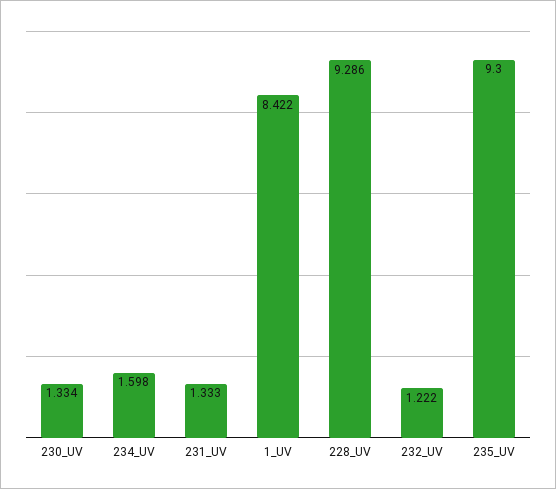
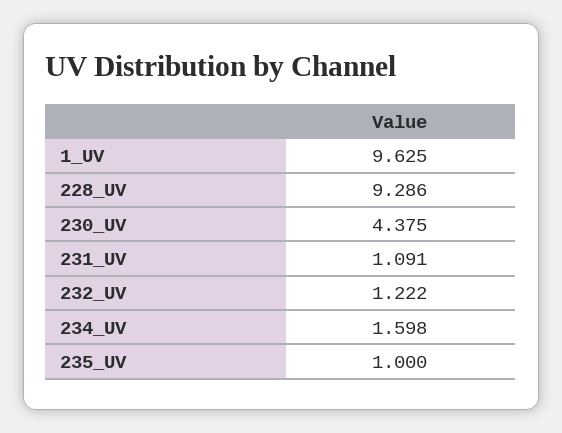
230_UV: 1.334 -> 4.375
231_UV: 1.333 -> 1.091
1_UV: 8.422 -> 9.625
235_UV: 9.3 -> 1

